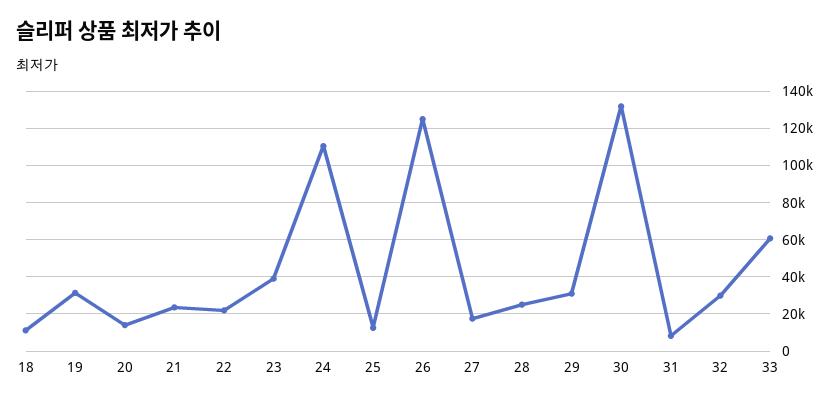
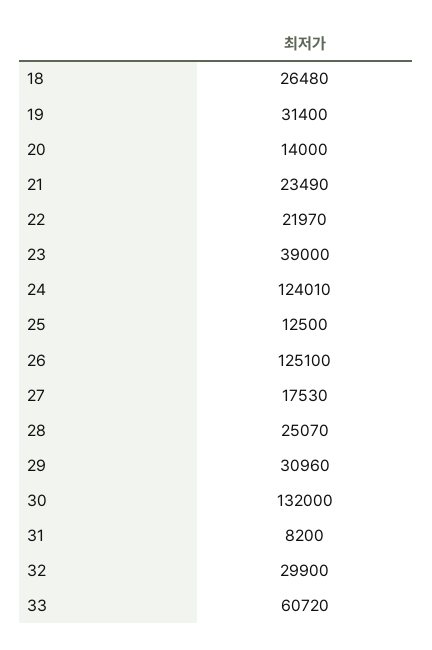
18: 10000 -> 26480
24: 110000 -> 124010

